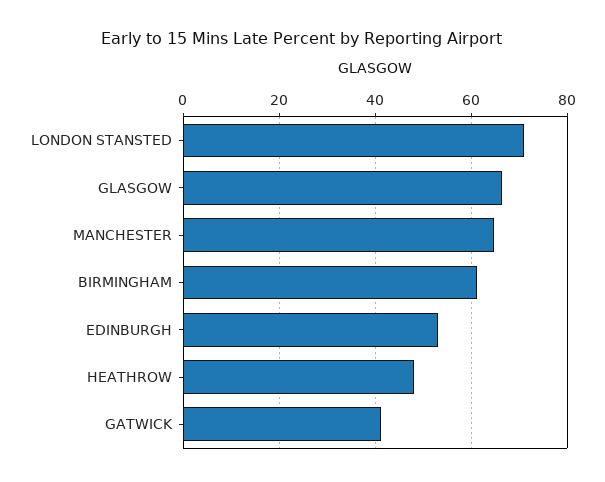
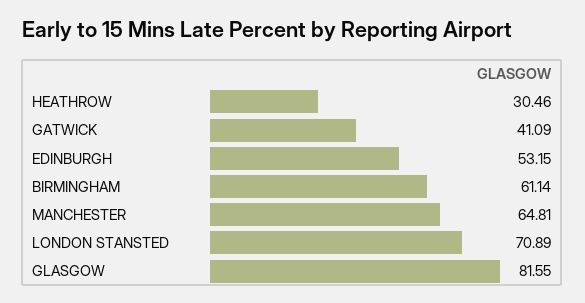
GLASGOW: 66 -> 81.55
HEATHROW: 48 -> 30.46

